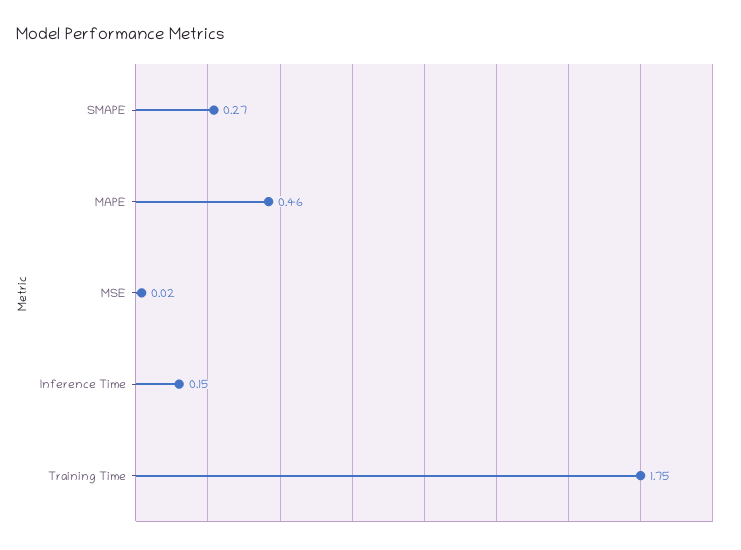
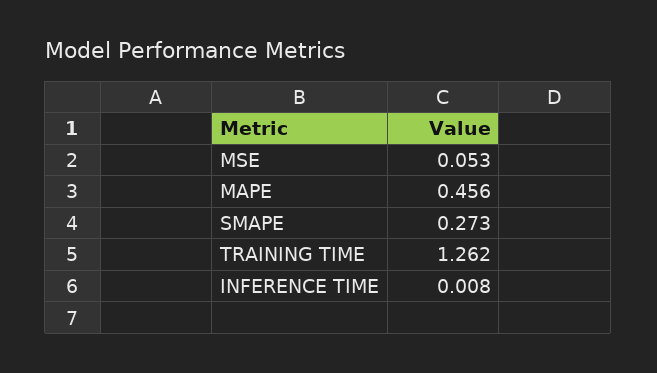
MSE: 0.02 -> 0.053
Inference Time: 0.15 -> 0.008
Training Time: 1.75 -> 1.262

